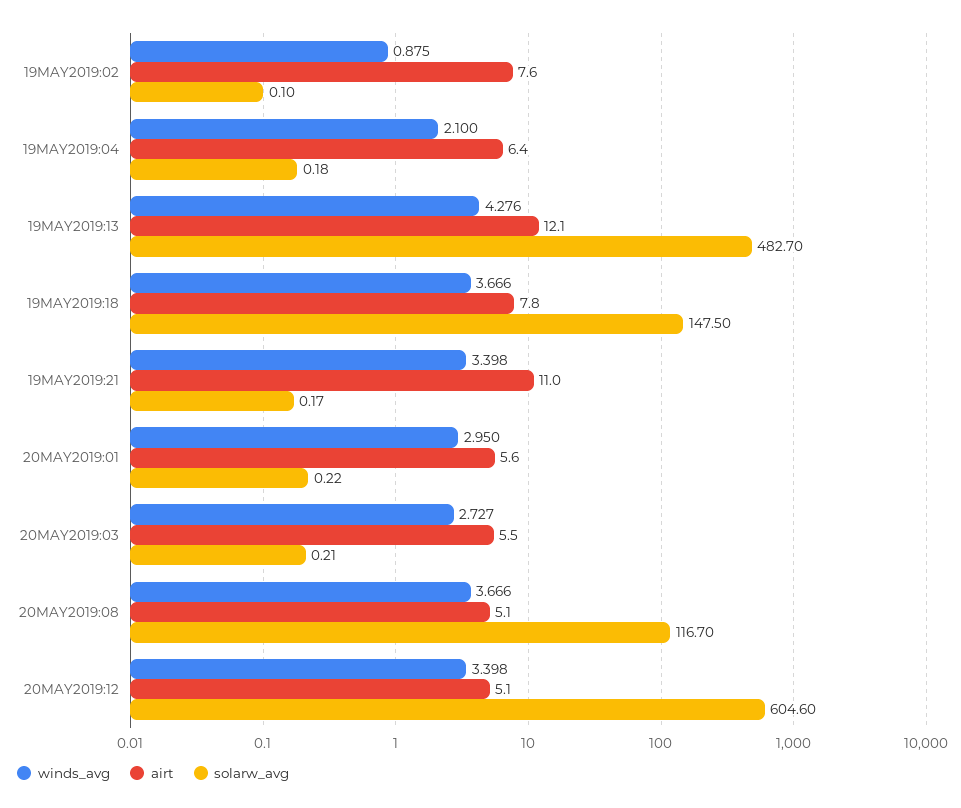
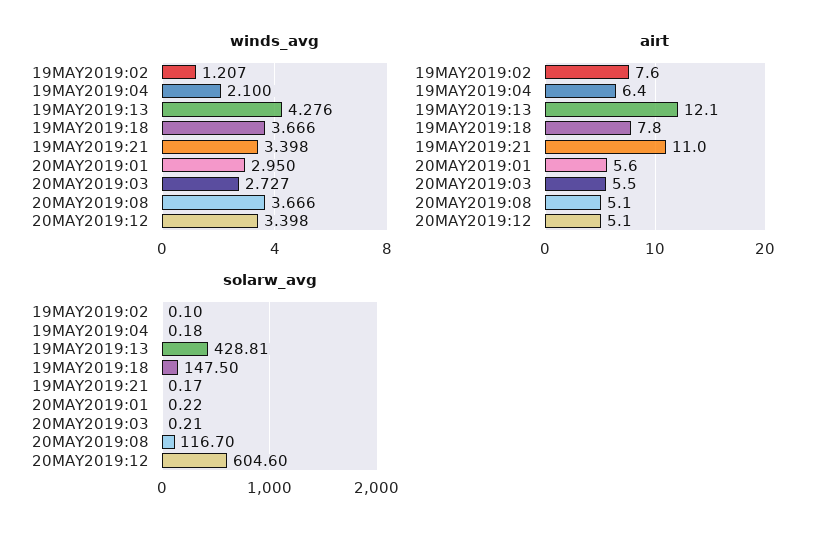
winds_avg, 19MAY2019:02: 0.875 -> 1.207
solarw_avg, 19MAY2019:13: 482.7 -> 428.81

